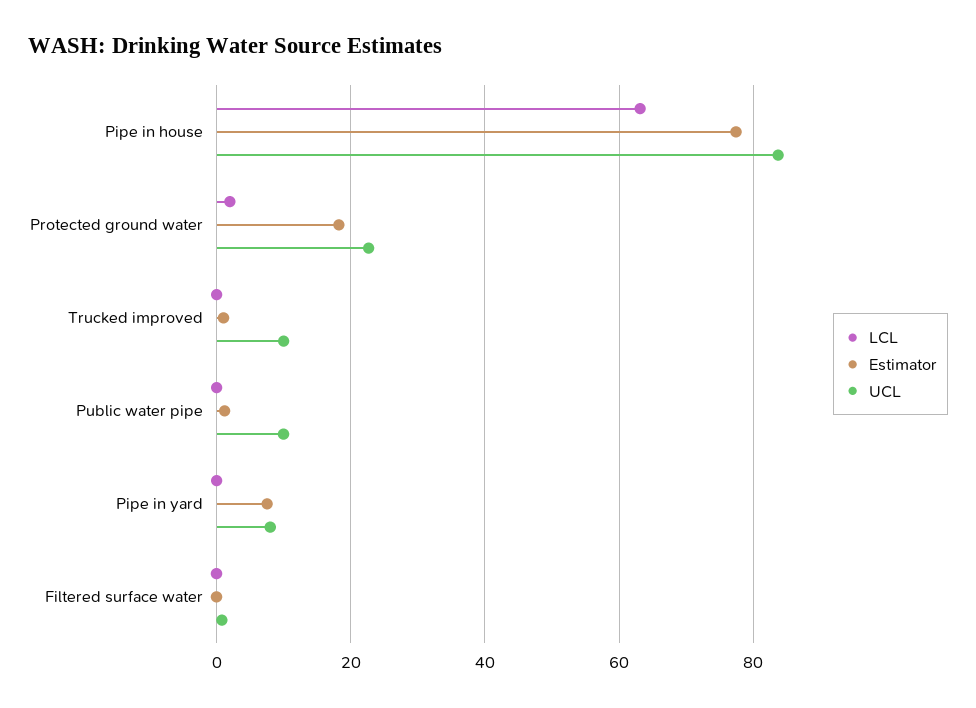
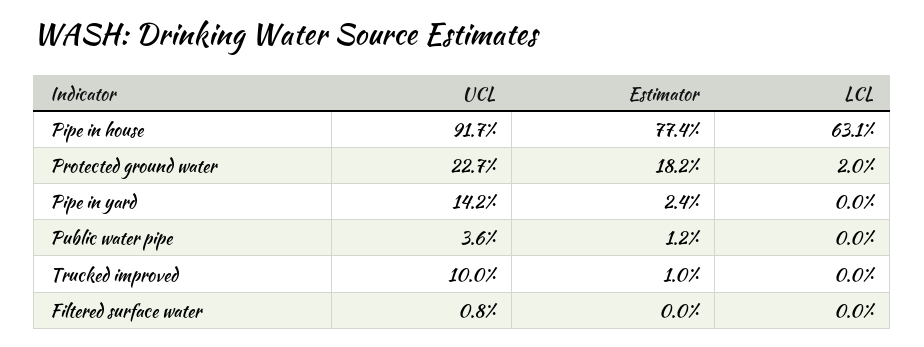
UCL, Pipe in house: 84 -> 91.7
UCL, Public water pipe: 10 -> 3.6
Estimator, Pipe in yard: 8 -> 2.4
UCL, Pipe in yard: 8 -> 14.2

